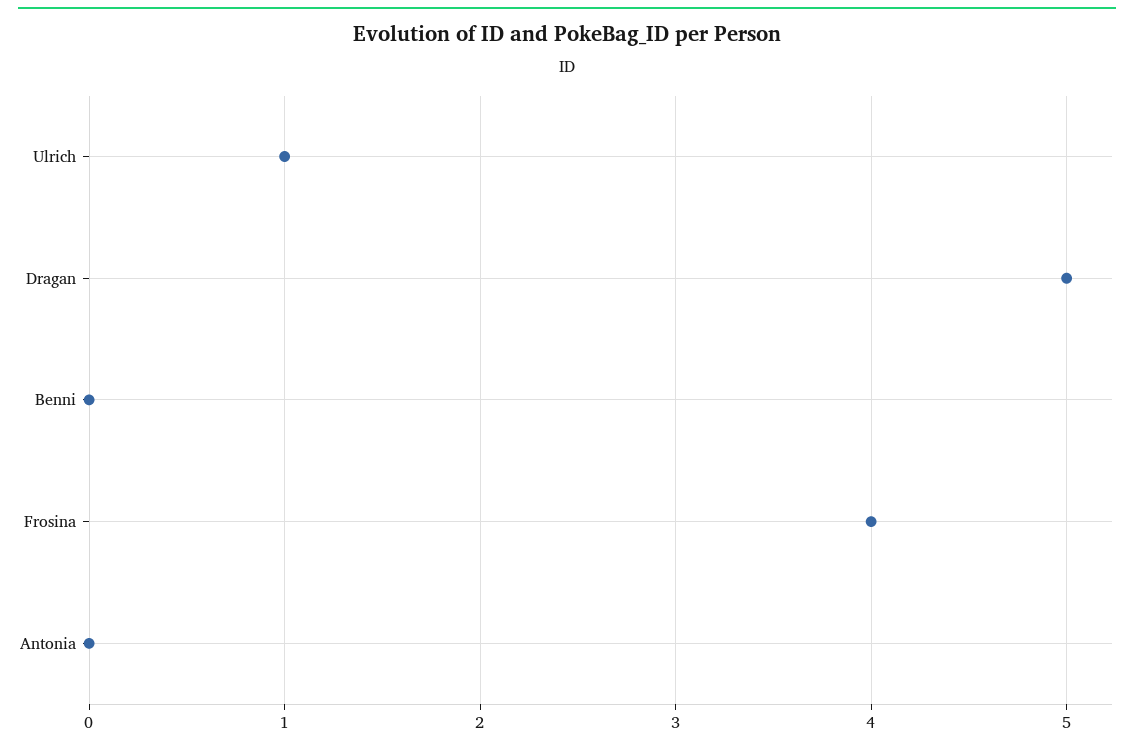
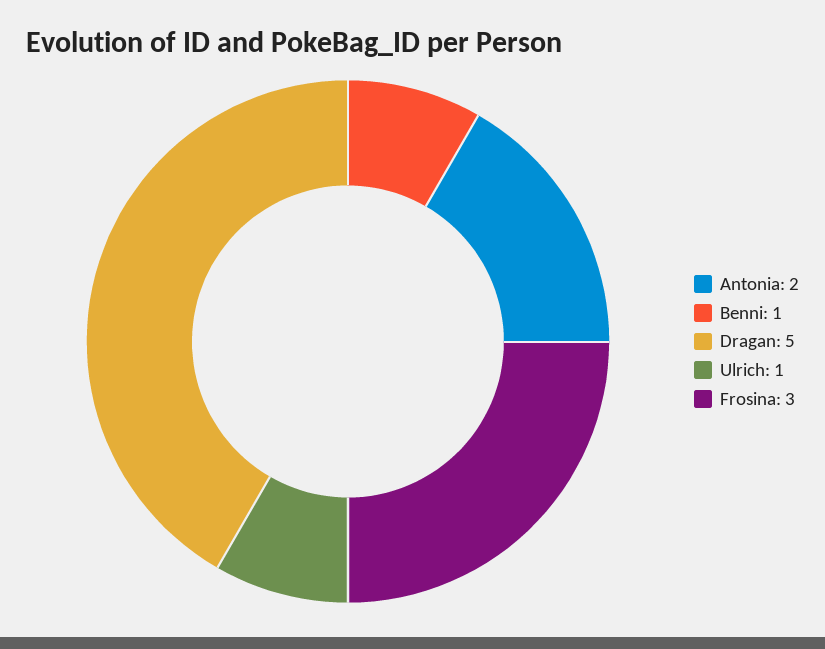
Benni: 0 -> 1
Frosina: 4 -> 3
Antonia: 0 -> 2

